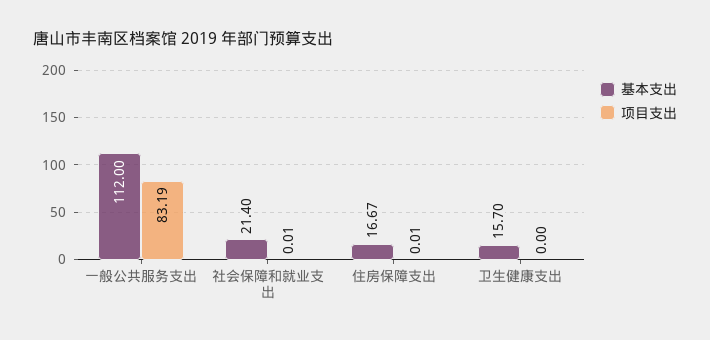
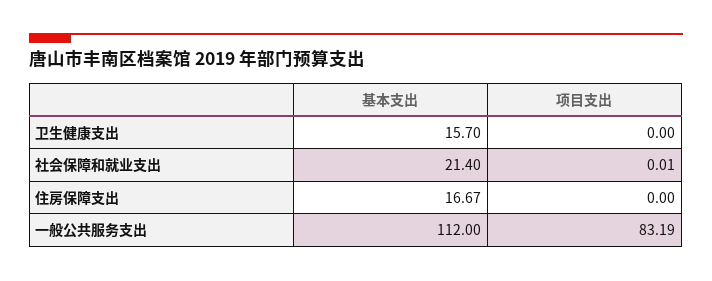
项目支出, 住房保障支出: 0.01 -> 0

